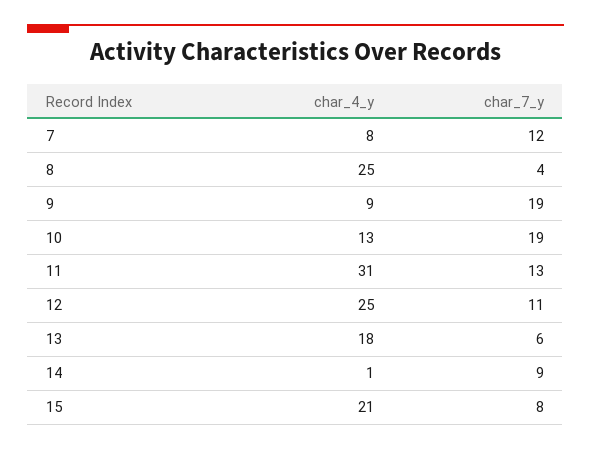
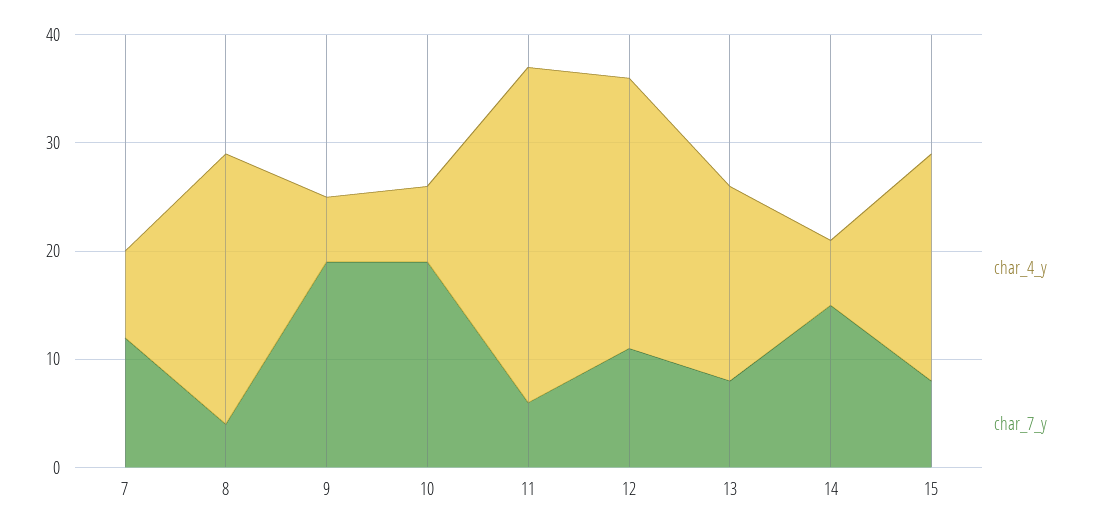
char_4_y, 9: 9 -> 6
char_4_y, 10: 13 -> 7
char_7_y, 11: 13 -> 6
char_7_y, 13: 6 -> 8
char_4_y, 14: 1 -> 6
char_7_y, 14: 9 -> 15

